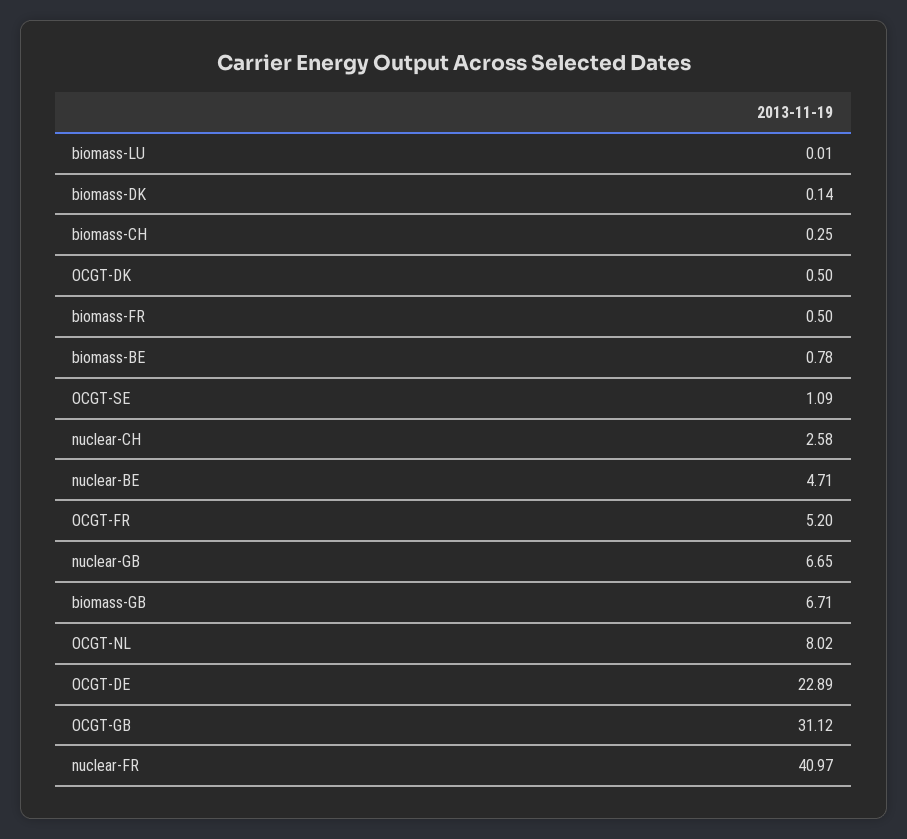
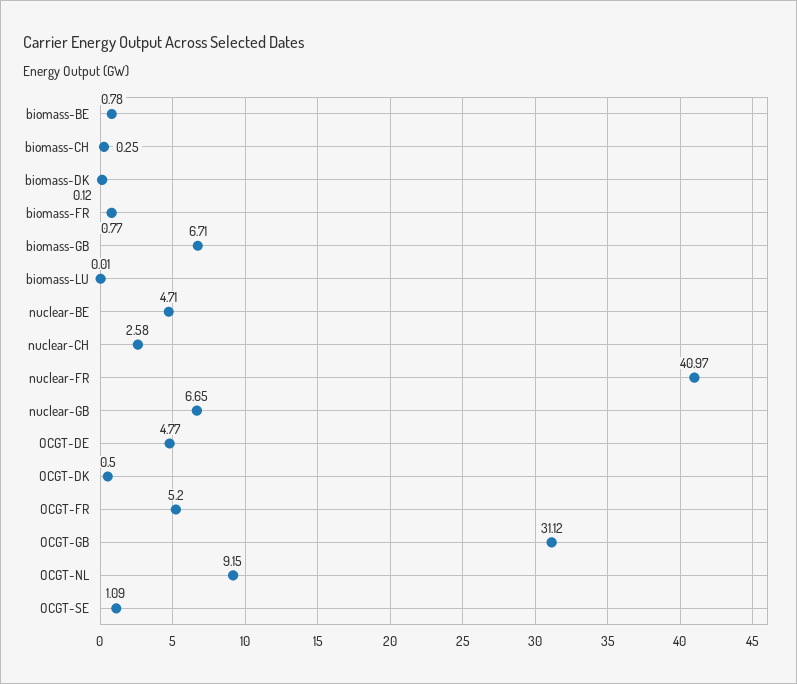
biomass-DK: 0.14 -> 0.12
biomass-FR: 0.5 -> 0.77
OCGT-NL: 8.02 -> 9.15
OCGT-DE: 22.89 -> 4.77

